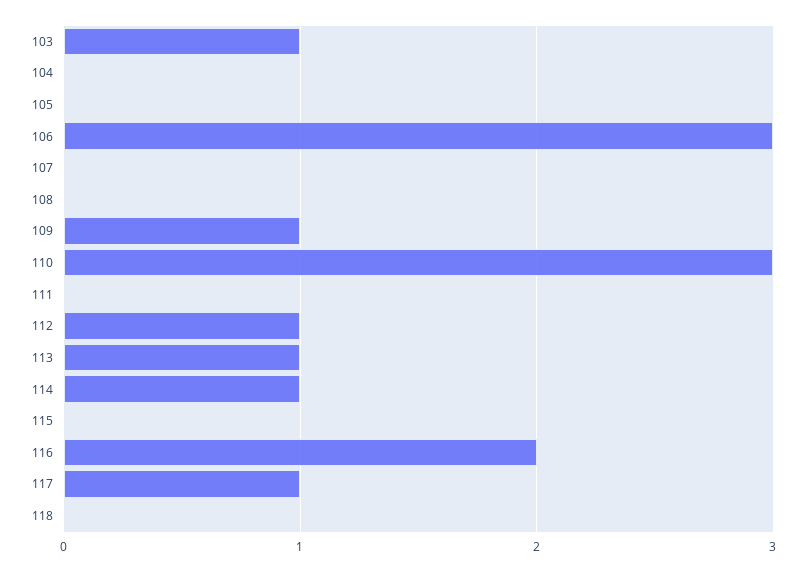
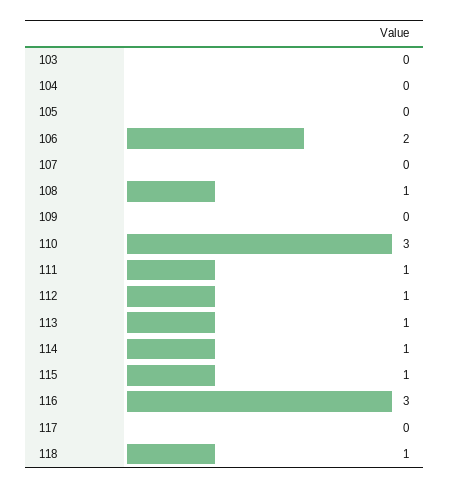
103: 1 -> 0
106: 3 -> 2
108: 0 -> 1
109: 1 -> 0
111: 0 -> 1
115: 0 -> 1
116: 2 -> 3
117: 1 -> 0
118: 0 -> 1

